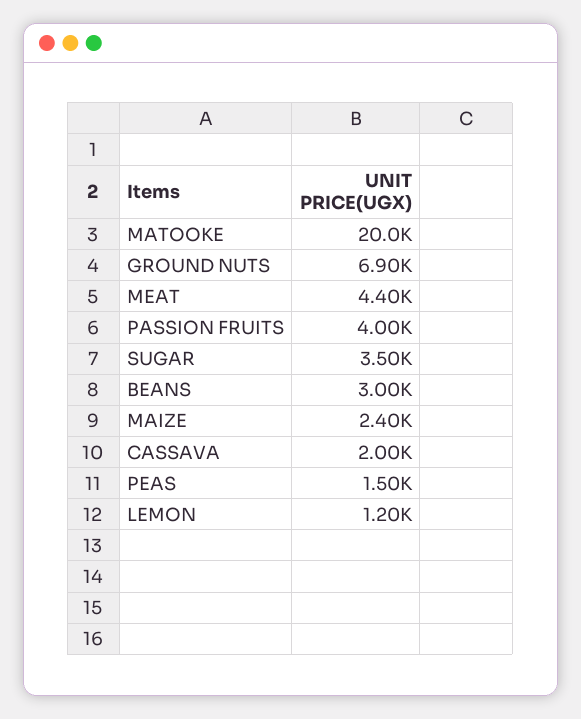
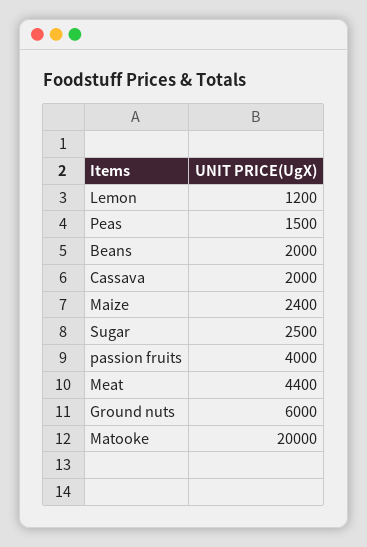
GROUND NUTS: 6900 -> 6000
SUGAR: 3500 -> 2500
BEANS: 3000 -> 2000

